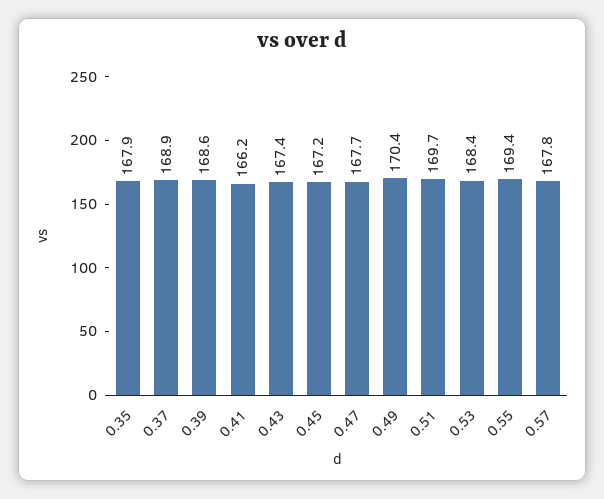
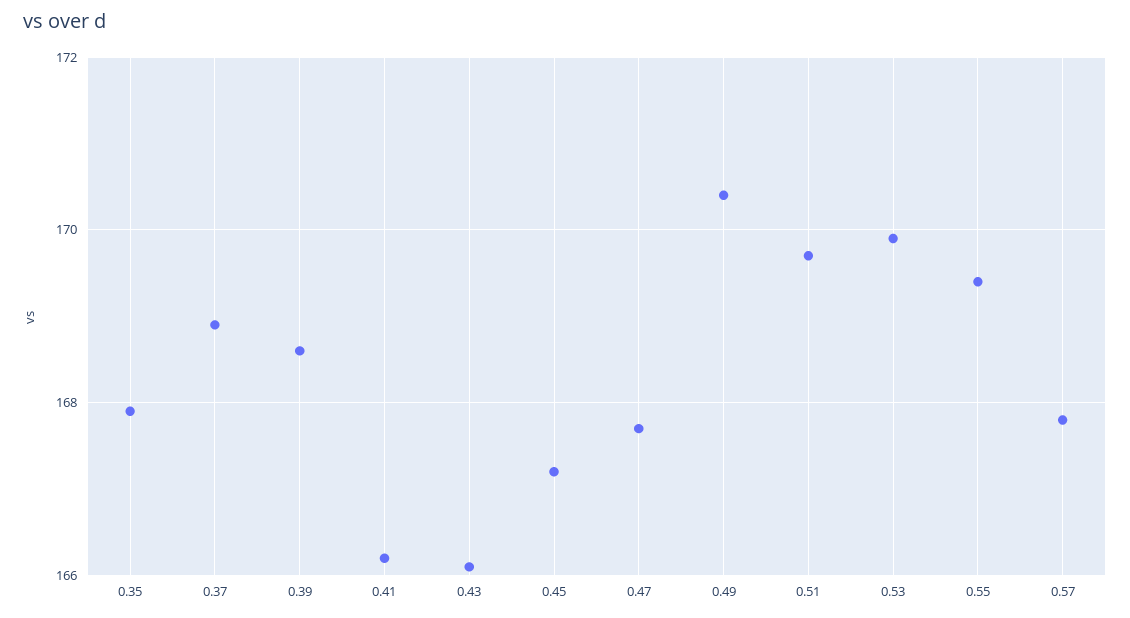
0.43: 167.4 -> 166
0.53: 168.4 -> 170

